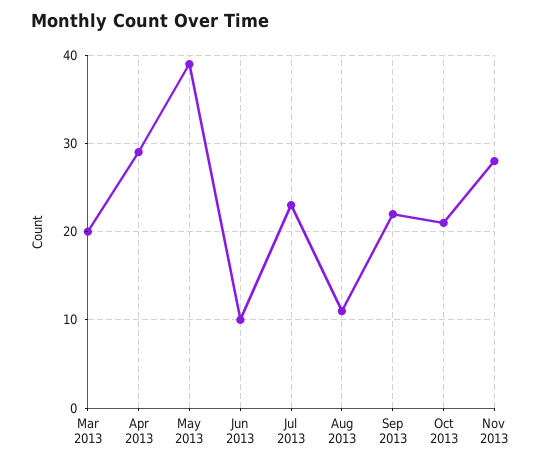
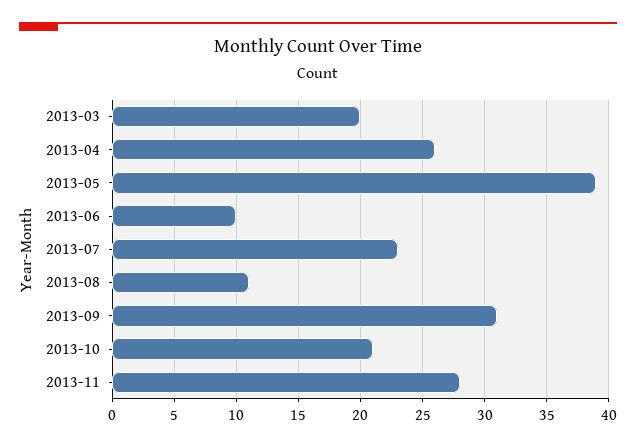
Apr 2013: 29 -> 26
Sep 2013: 22 -> 31

